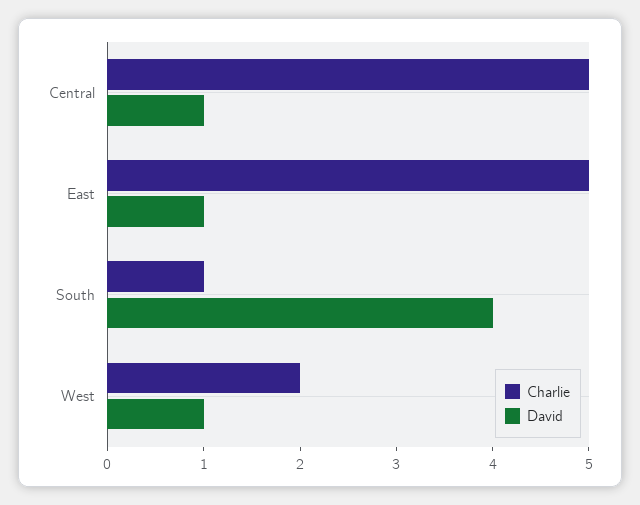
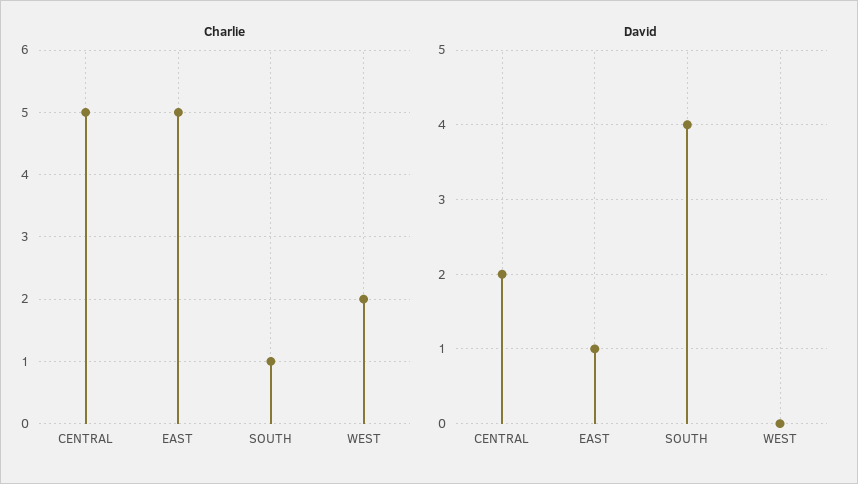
David, Central: 1 -> 2
David, West: 1 -> 0

